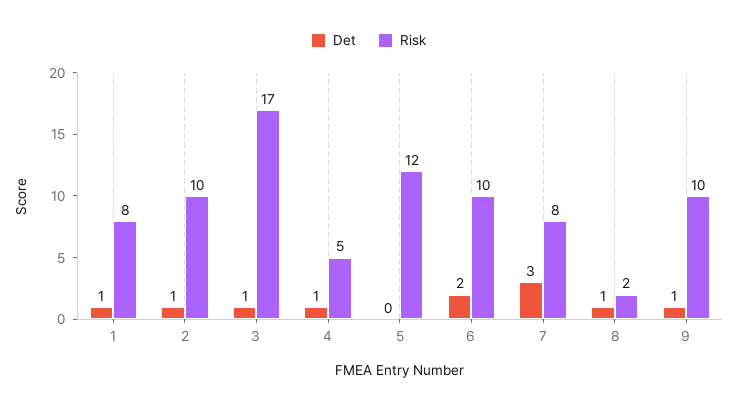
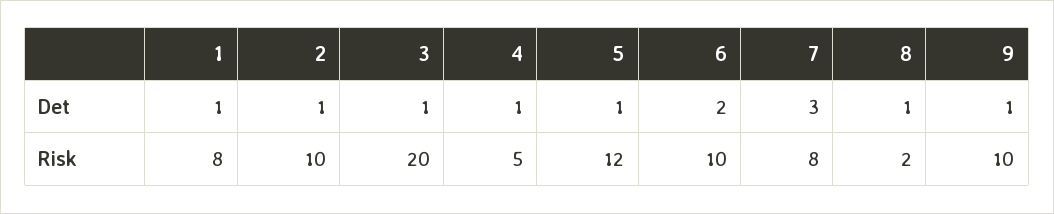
Risk, 3: 17 -> 20
Det, 5: 0 -> 1

